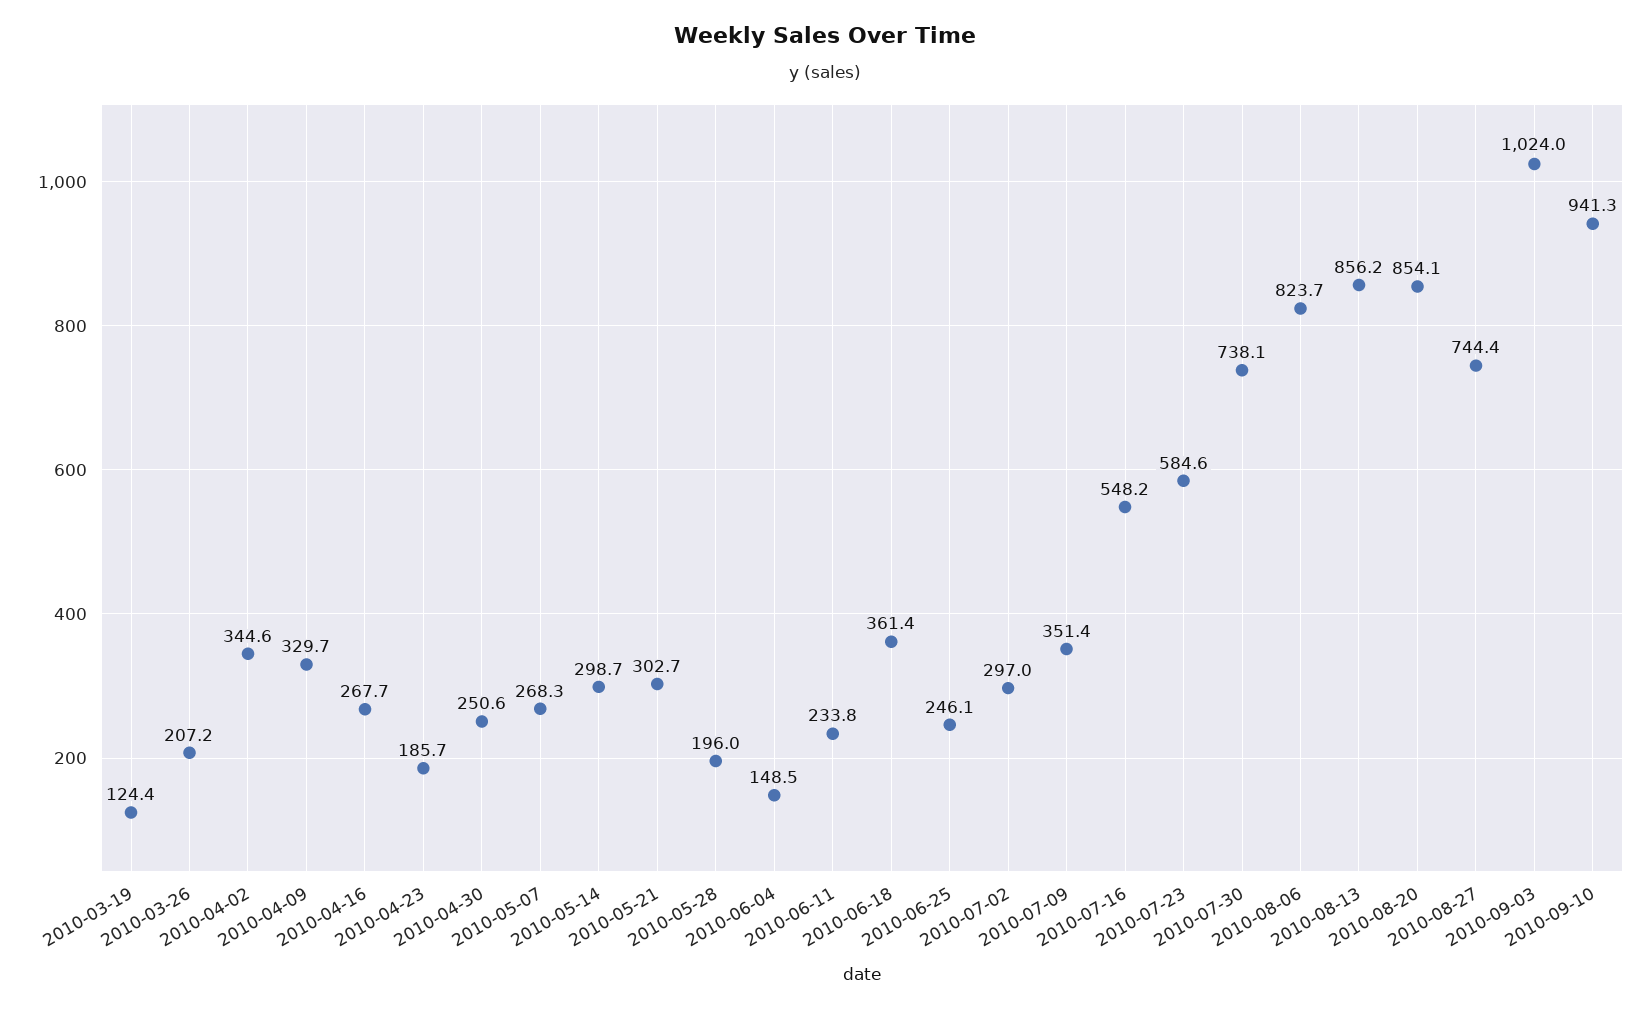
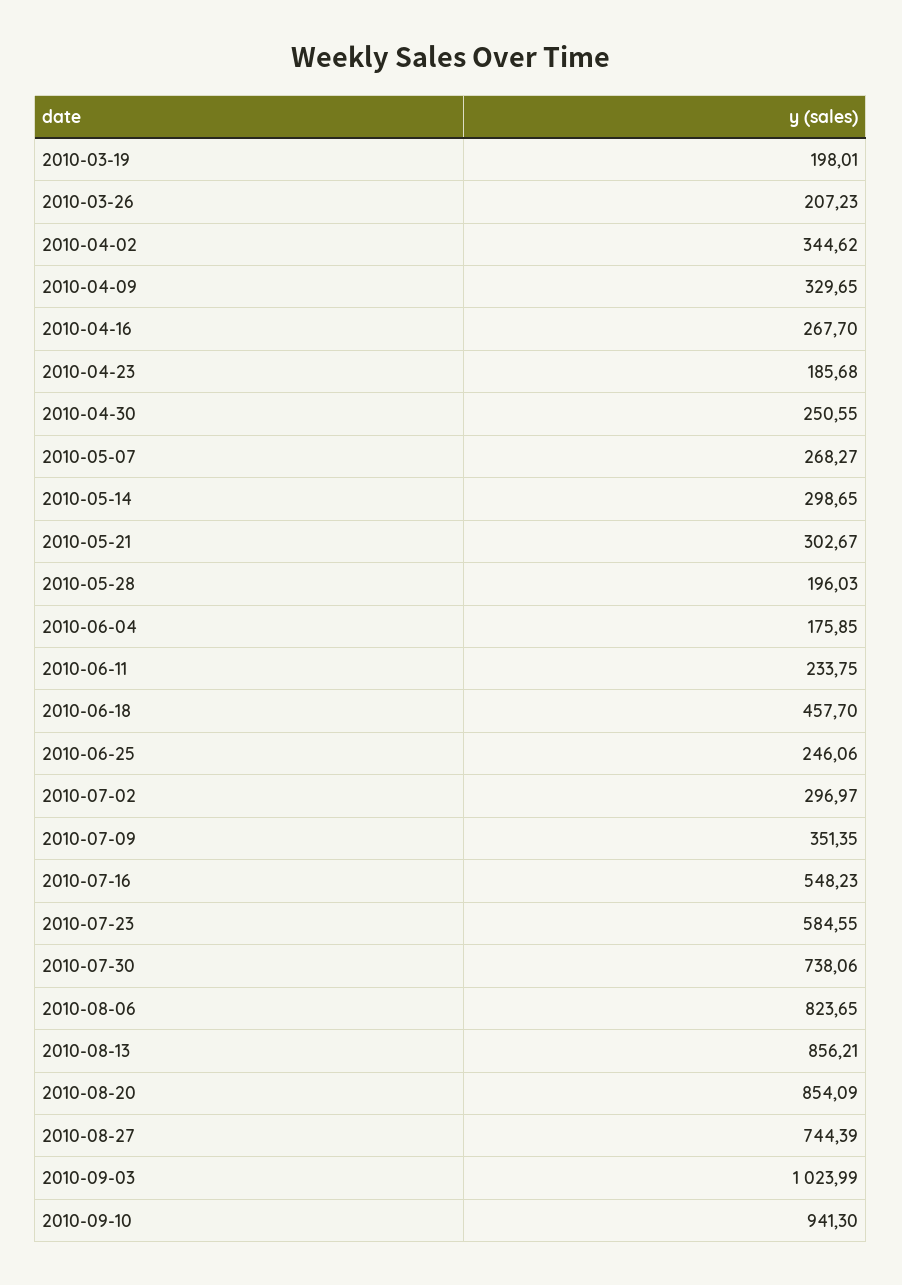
2010-03-19: 124.4 -> 198.01
2010-06-04: 148.5 -> 175.85
2010-06-18: 361.4 -> 457.7

